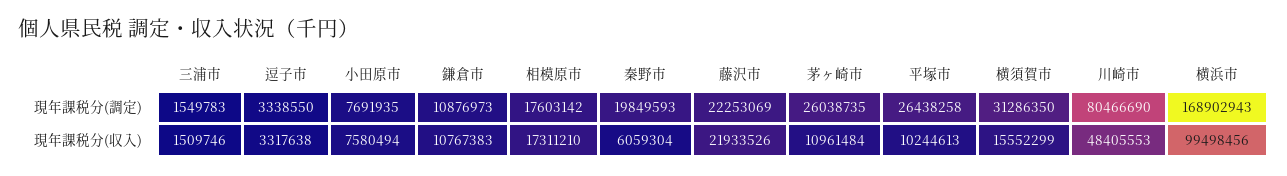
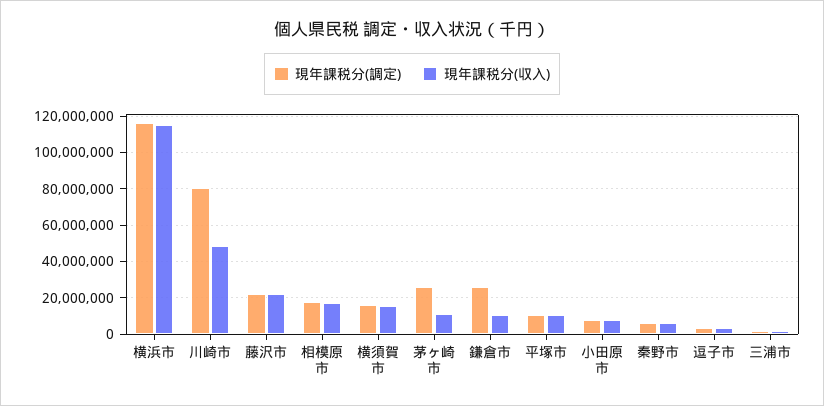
現年課税分(調定), 鎌倉市: 10876973 -> 25000000
現年課税分(調定), 秦野市: 19849593 -> 5000000
現年課税分(調定), 平塚市: 26438258 -> 10000000
現年課税分(調定), 横須賀市: 31286350 -> 15000000
現年課税分(調定), 横浜市: 168902943 -> 115000000
現年課税分(収入), 横浜市: 99498456 -> 115000000

